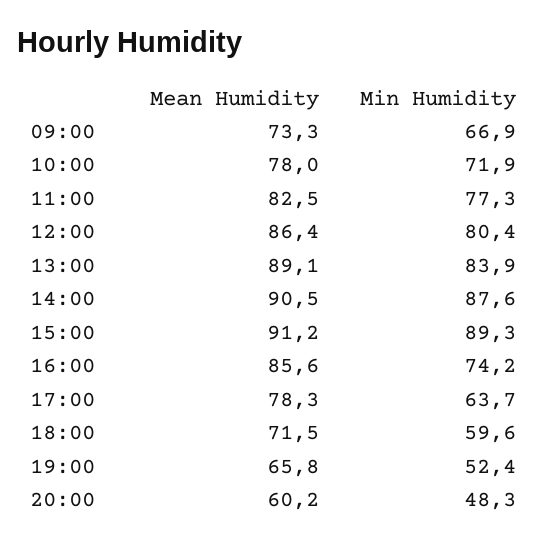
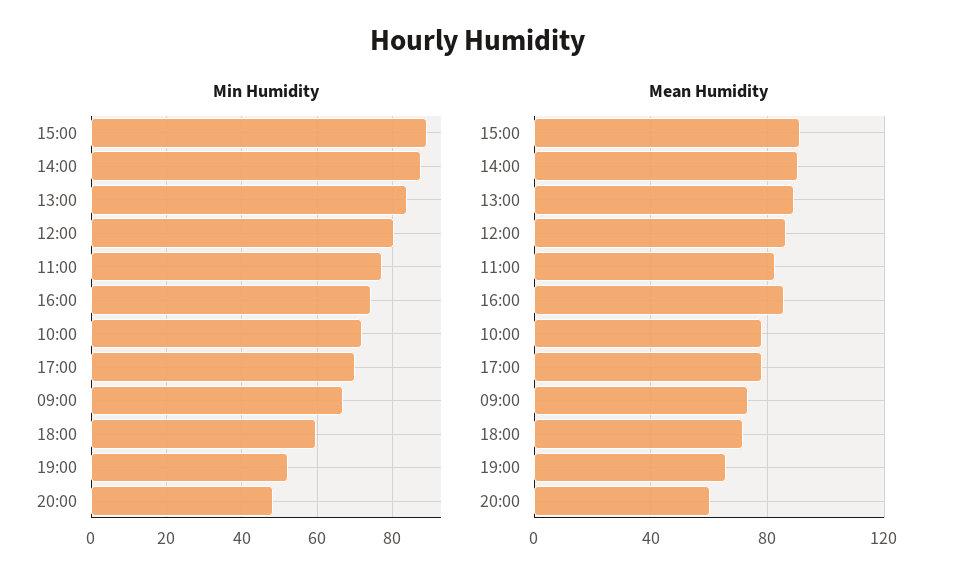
Min Humidity, 17:00: 63.7 -> 70

